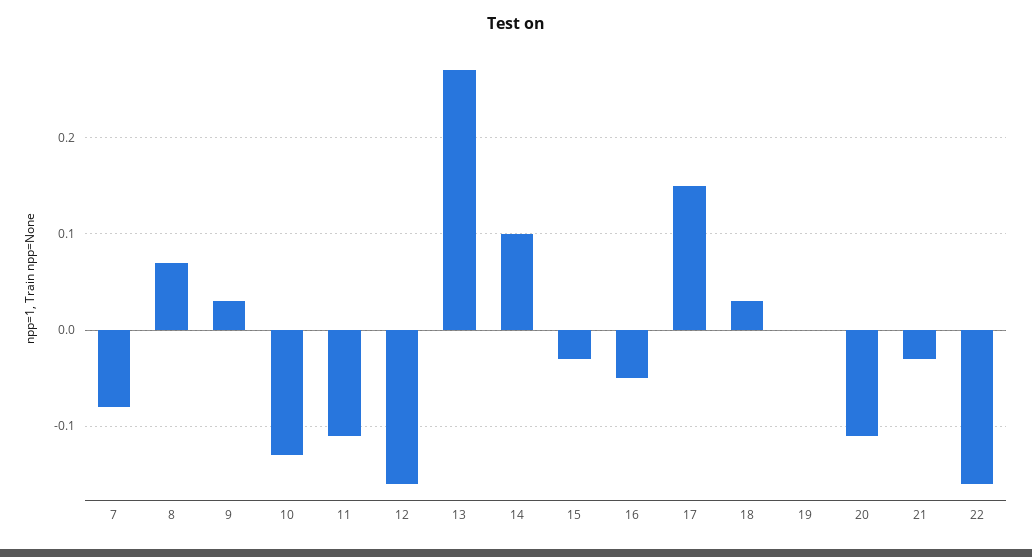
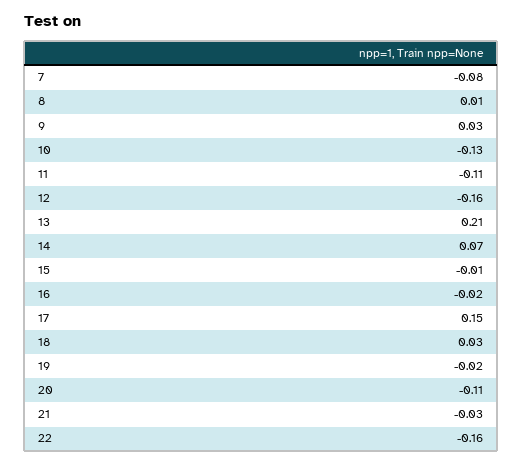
8: 0.07 -> 0.01
13: 0.27 -> 0.21
14: 0.1 -> 0.07
15: -0.03 -> -0.01
16: -0.05 -> -0.02
19: 0 -> -0.02

